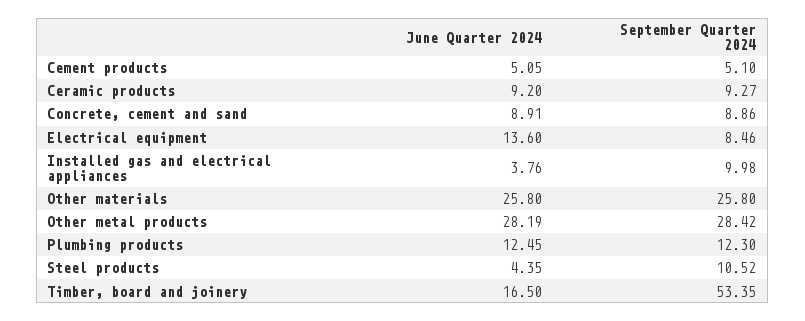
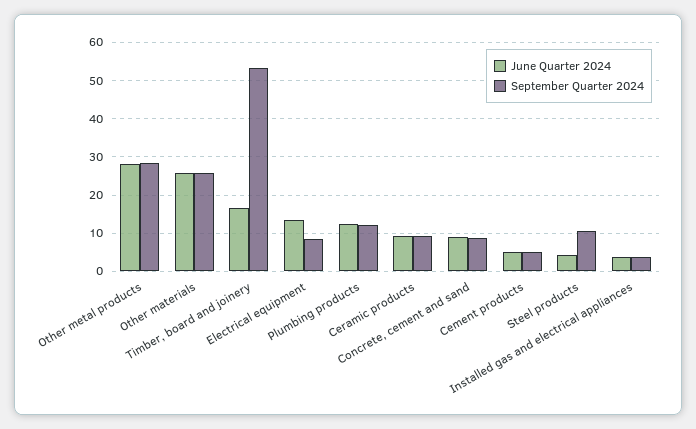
September Quarter 2024, Installed gas and electrical appliances: 9.98 -> 4

